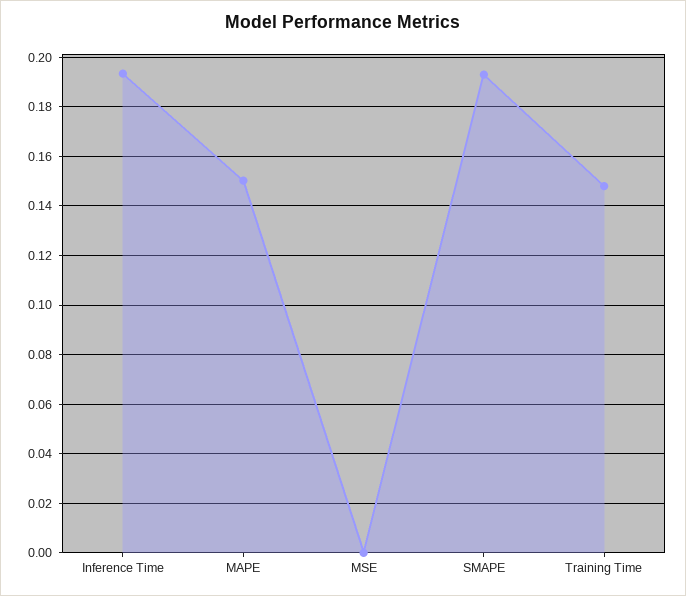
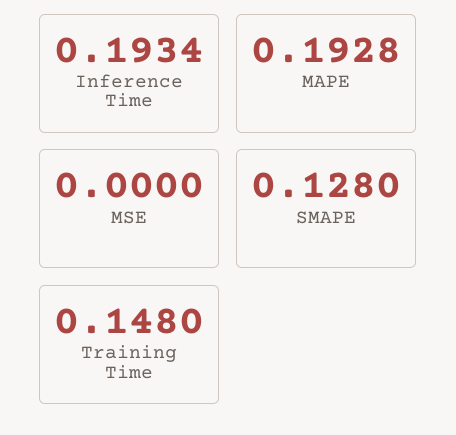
MAPE: 0.15 -> 0.1928
SMAPE: 0.1925 -> 0.128

